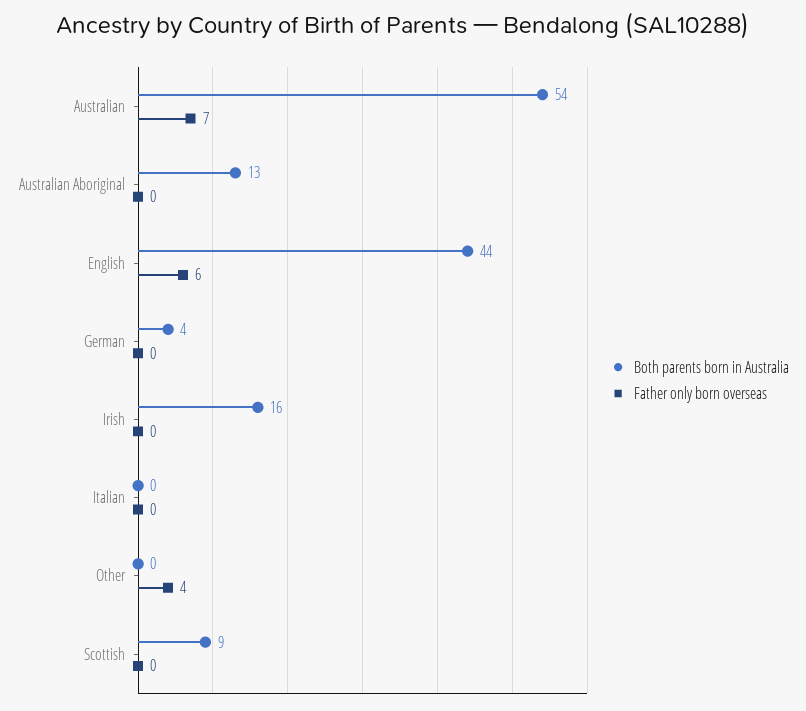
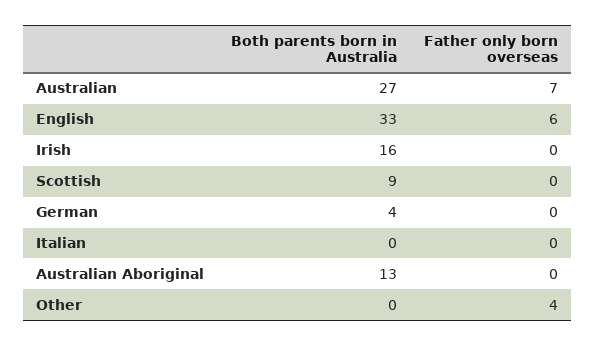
Both parents born in Australia, Australian: 54 -> 27
Both parents born in Australia, English: 44 -> 33

